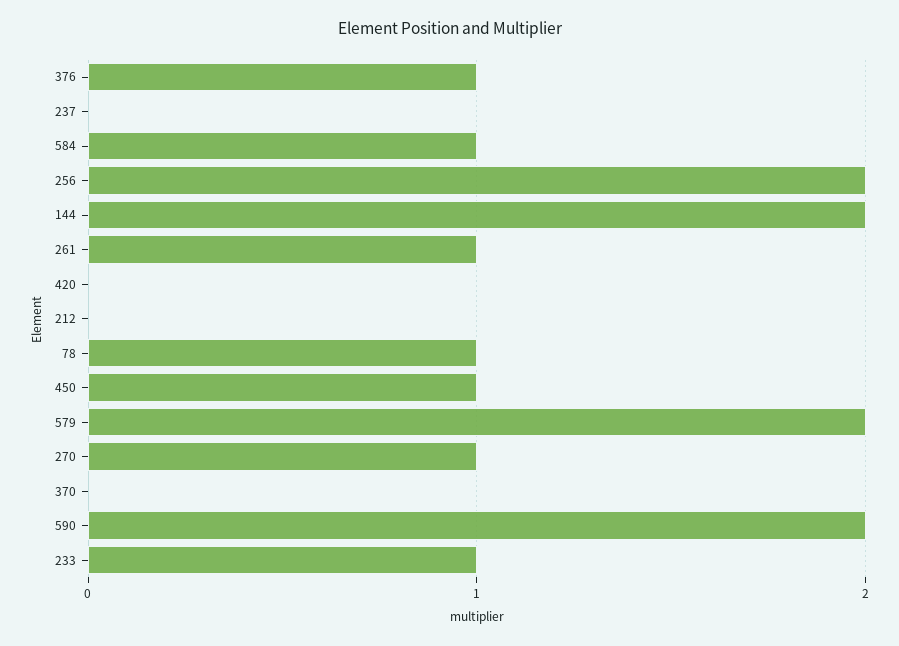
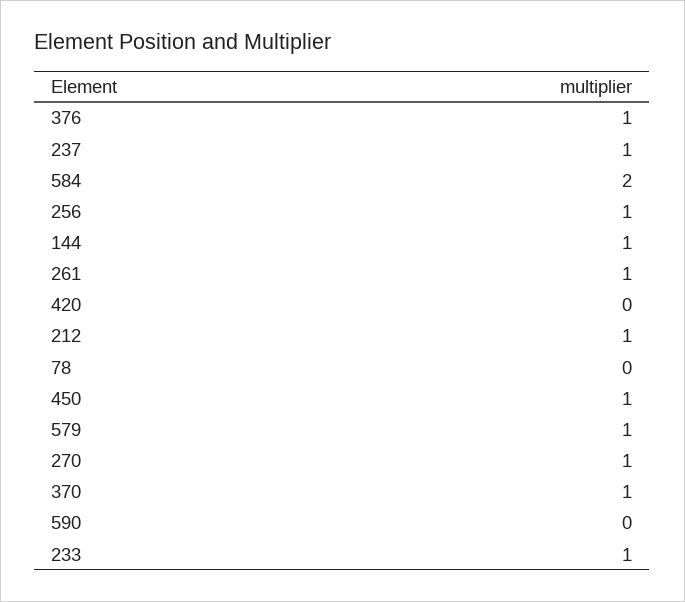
237: 0 -> 1
584: 1 -> 2
256: 2 -> 1
144: 2 -> 1
212: 0 -> 1
78: 1 -> 0
579: 2 -> 1
370: 0 -> 1
590: 2 -> 0

